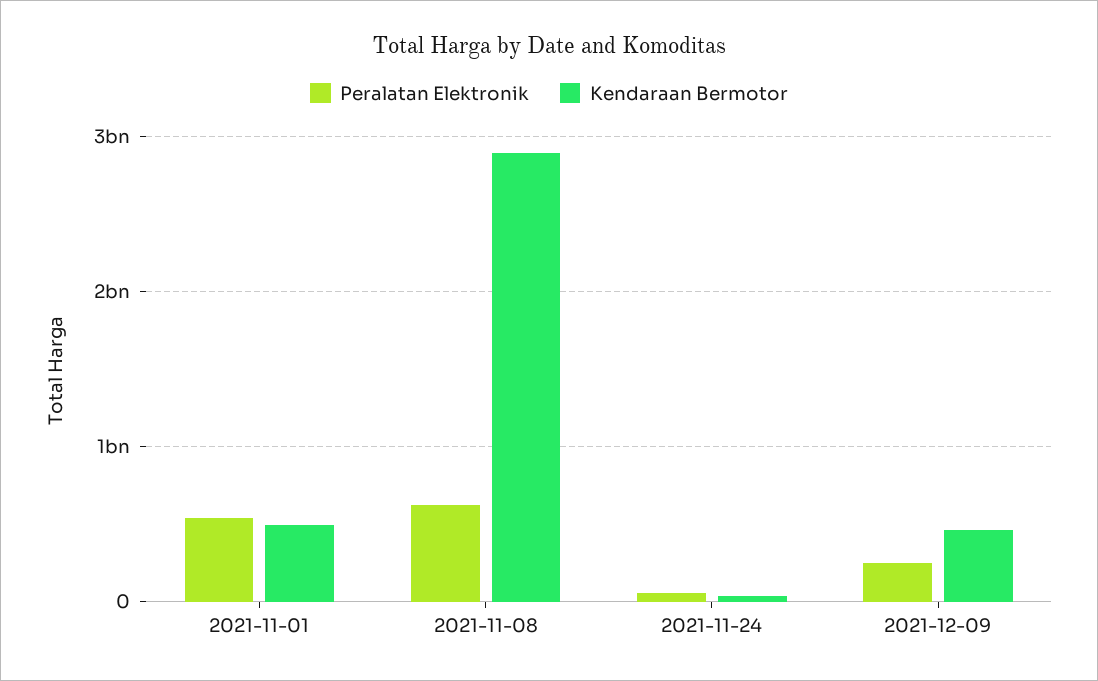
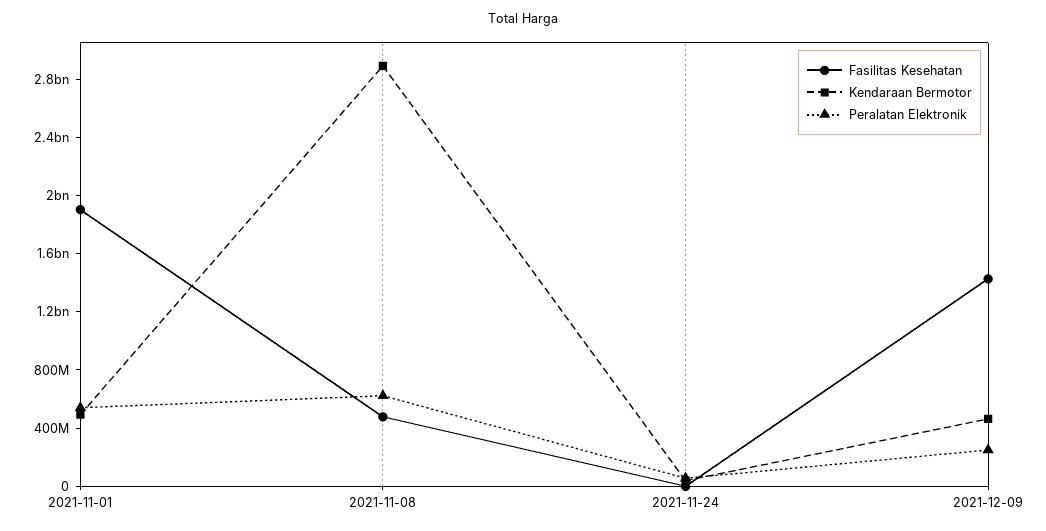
Fasilitas Kesehatan, 2021-11-01: none -> 1900000000
Fasilitas Kesehatan, 2021-11-08: none -> 500000000
Fasilitas Kesehatan, 2021-11-24: none -> 0
Fasilitas Kesehatan, 2021-12-09: none -> 1400000000

